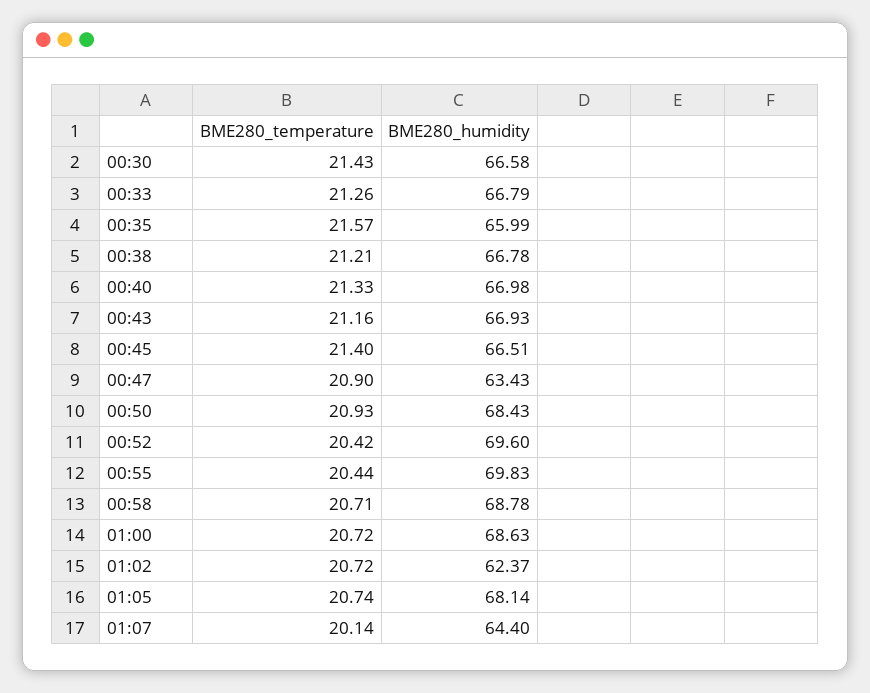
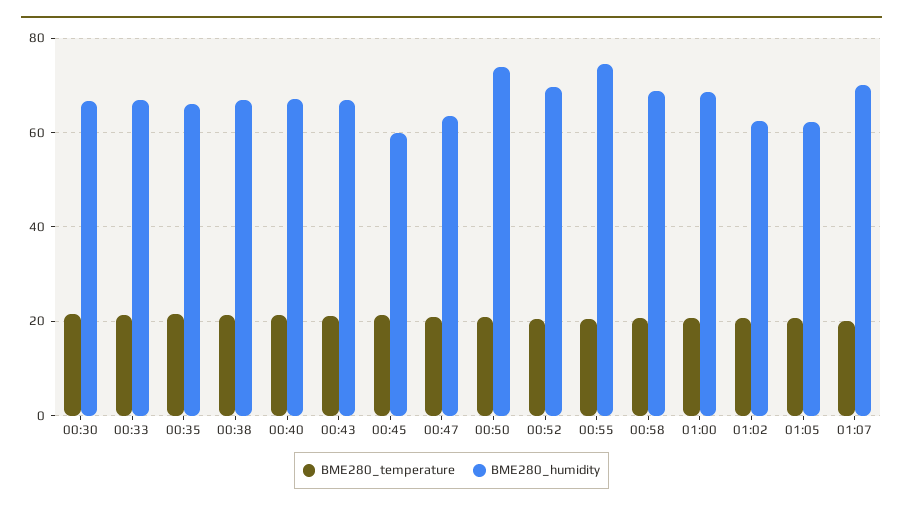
BME280_humidity, 00:45: 66.51 -> 60
BME280_humidity, 00:50: 68.43 -> 74
BME280_humidity, 00:55: 69.83 -> 74
BME280_humidity, 01:05: 68.14 -> 62
BME280_humidity, 01:07: 64.4 -> 70

